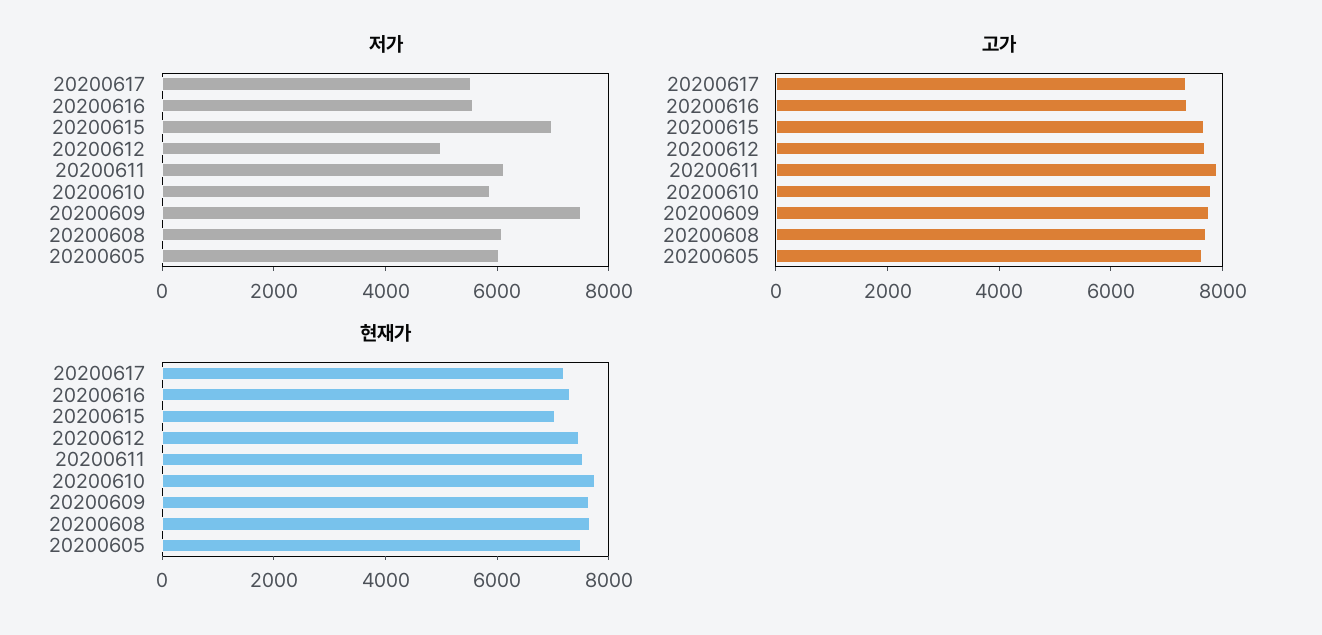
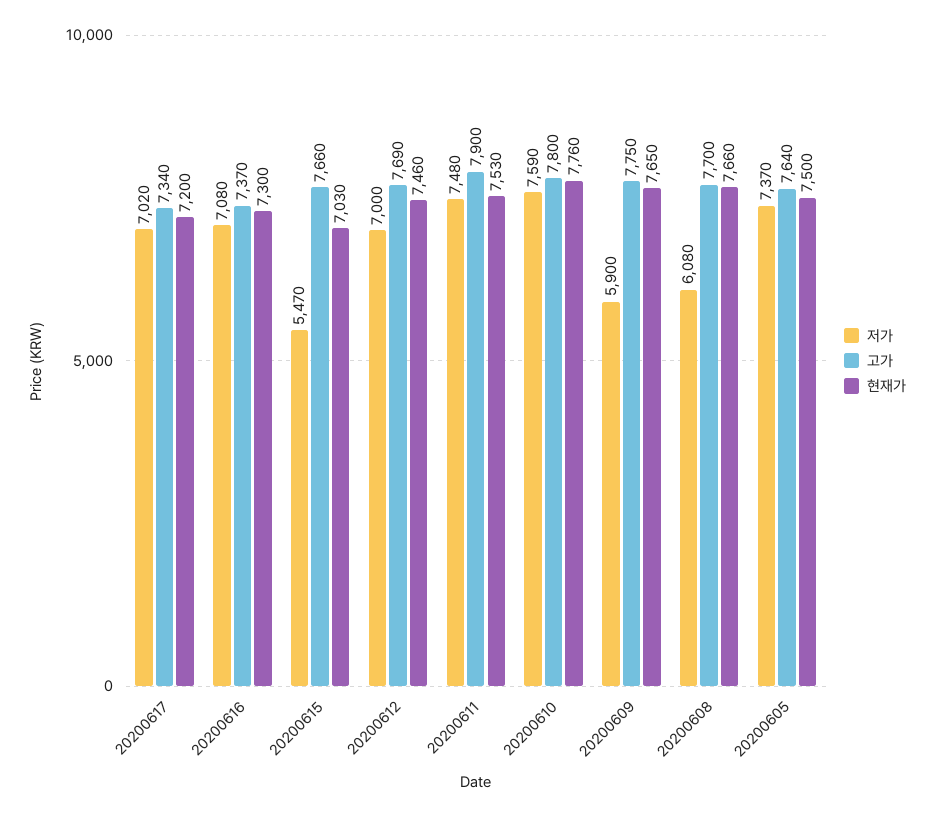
저가, 20200617: 5500 -> 7020
저가, 20200616: 5500 -> 7080
저가, 20200615: 7000 -> 5470
저가, 20200612: 5000 -> 7000
저가, 20200611: 6000 -> 7480
저가, 20200610: 6000 -> 7590
저가, 20200609: 7500 -> 5900
저가, 20200605: 6000 -> 7370

